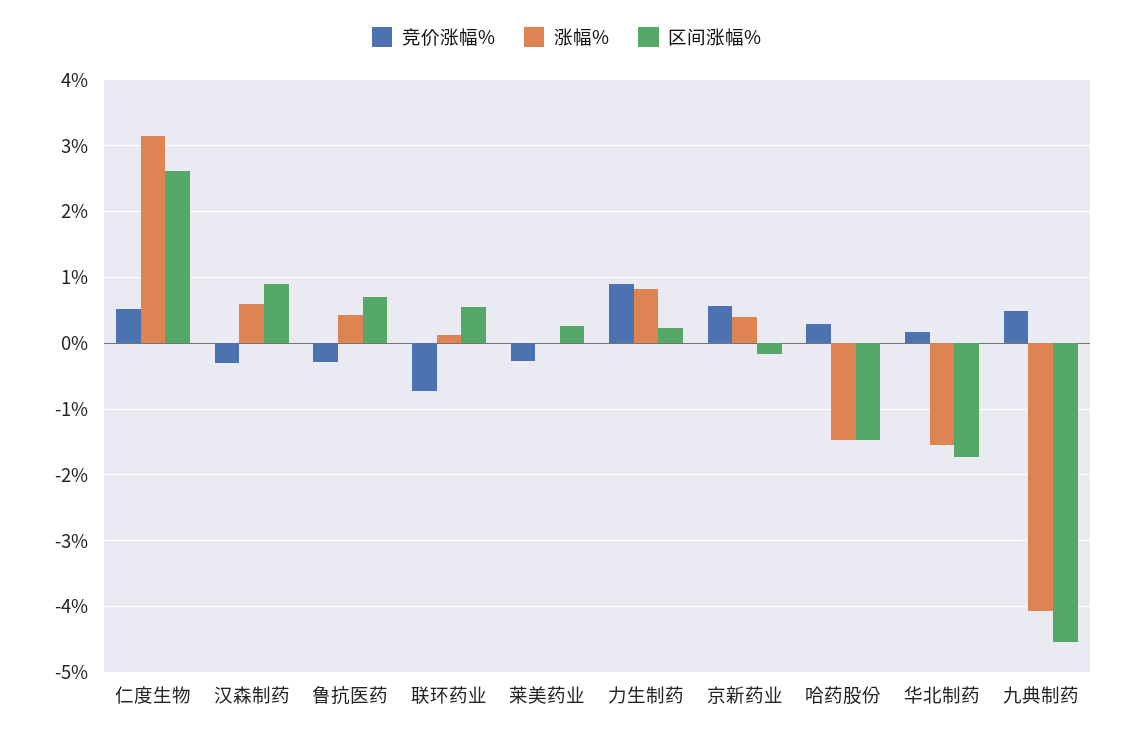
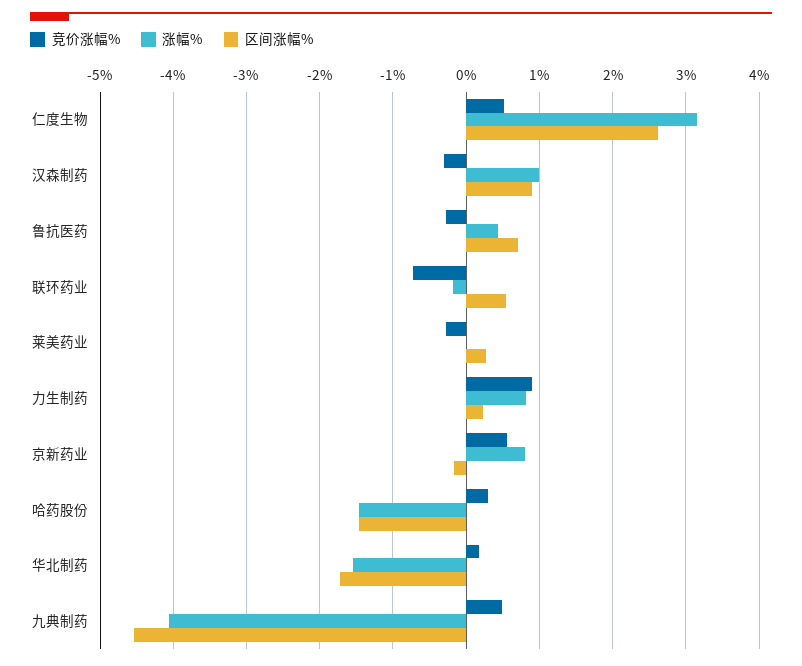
涨幅%, 汉森制药: 0.6 -> 1
涨幅%, 联环药业: 0.1 -> -0.2
涨幅%, 京新药业: 0.4 -> 0.8

